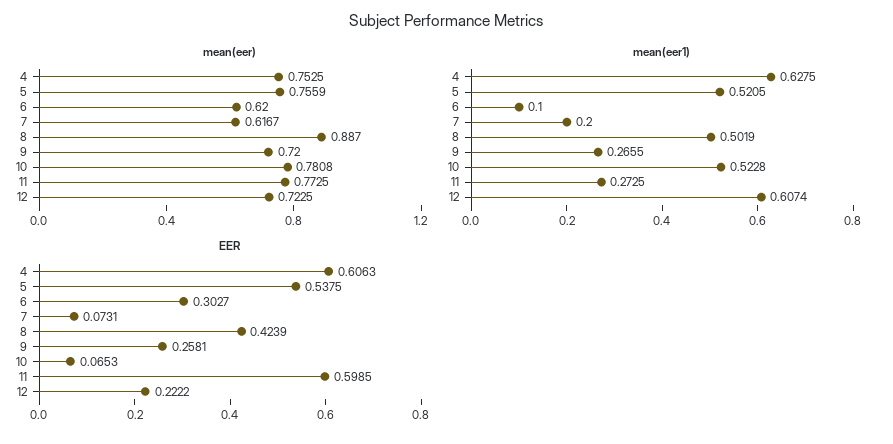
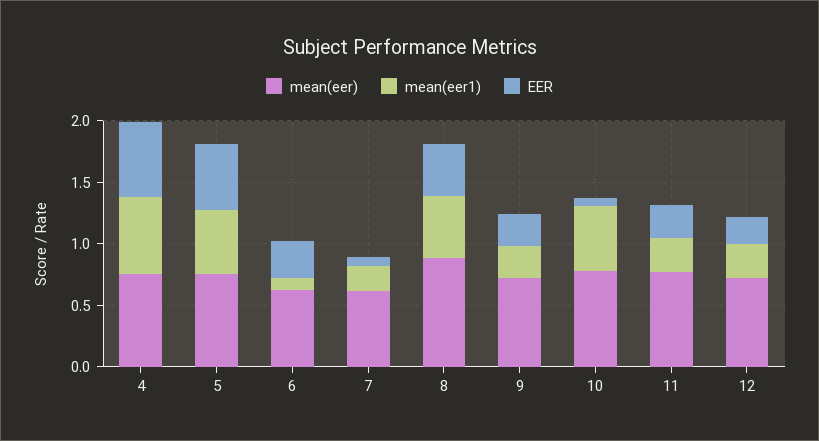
mean(eer1), 12: 0.6074 -> 0.3
EER, 11: 0.5985 -> 0.3

